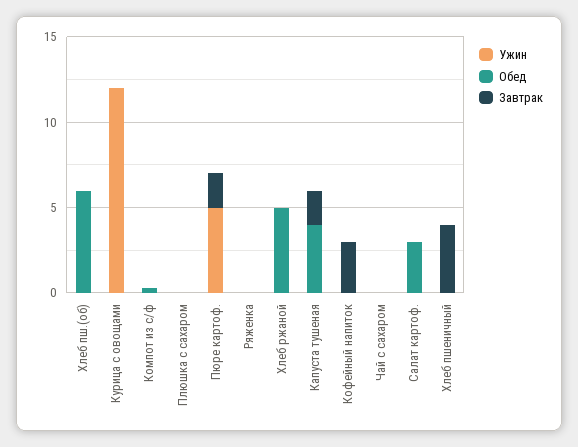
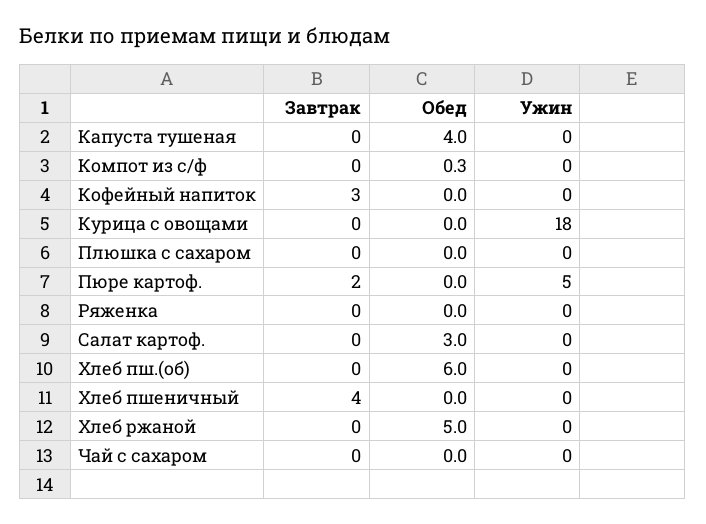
Ужин, Курица с овощами: 12 -> 18
Завтрак, Капуста тушеная: 2 -> 0

